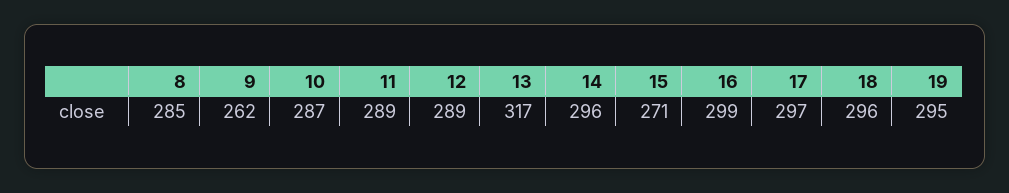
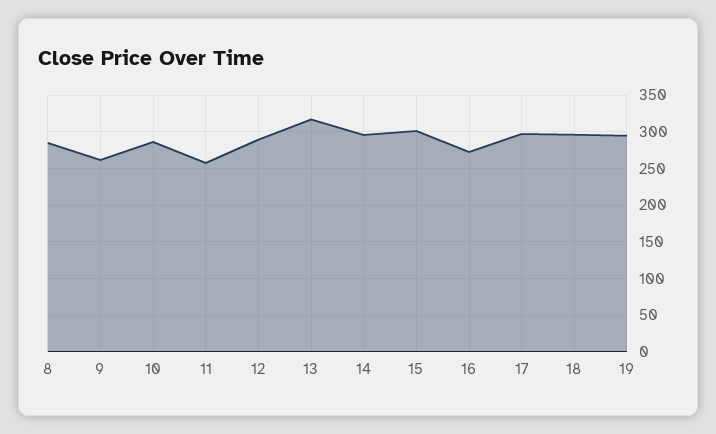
11: 289 -> 260
15: 271 -> 300
16: 299 -> 270

